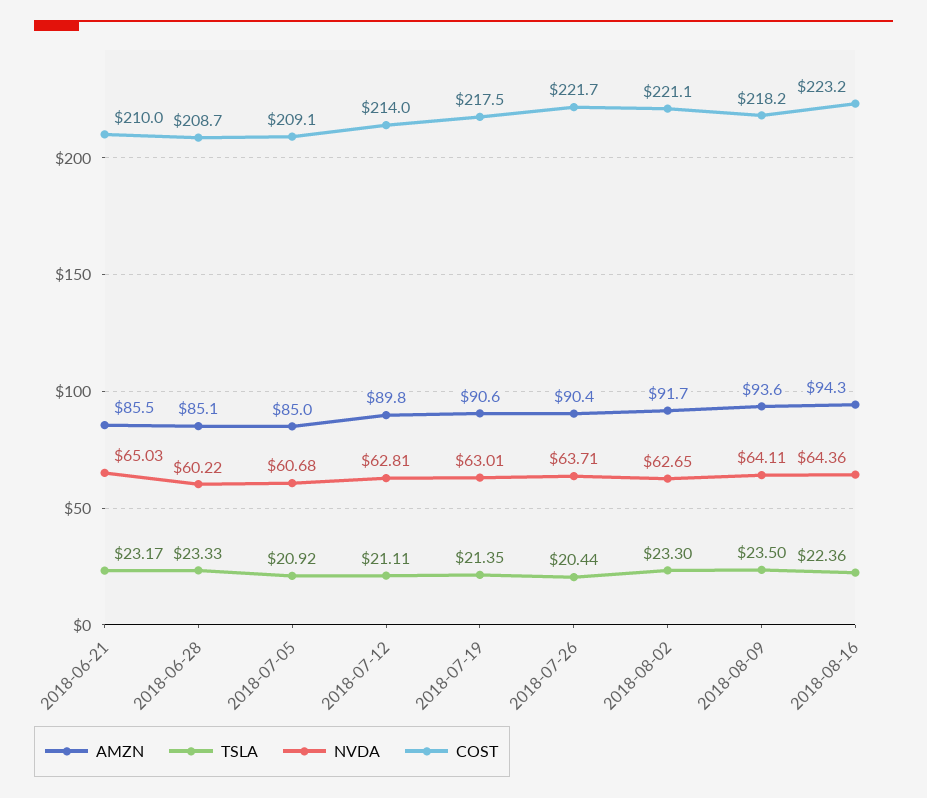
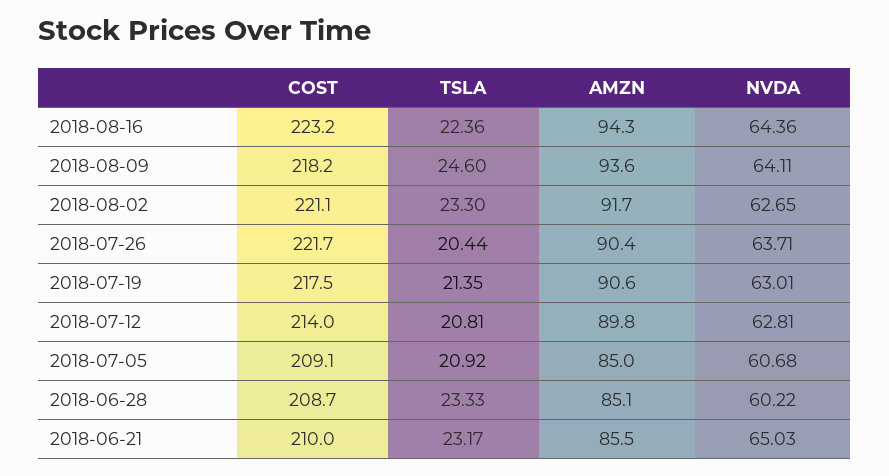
TSLA, 2018-07-12: 21.11 -> 20.81
TSLA, 2018-08-09: 23.5 -> 24.6

